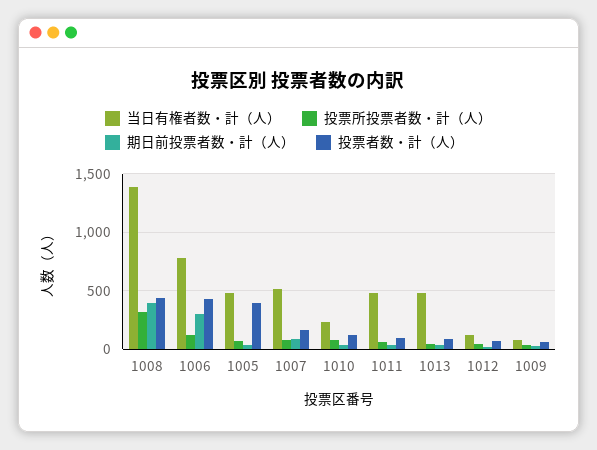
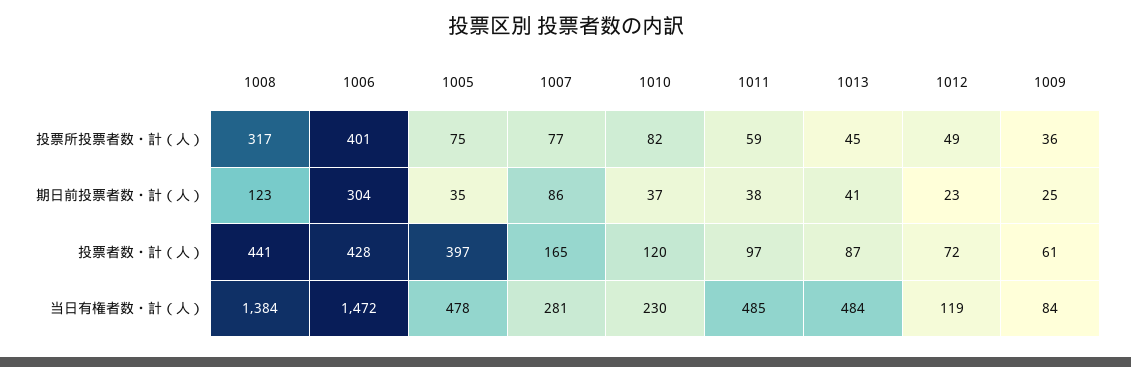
期日前投票者数・計（人）, 1008: 400 -> 123
当日有権者数・計（人）, 1006: 800 -> 1472
投票所投票者数・計（人）, 1006: 100 -> 401
当日有権者数・計（人）, 1007: 500 -> 281

